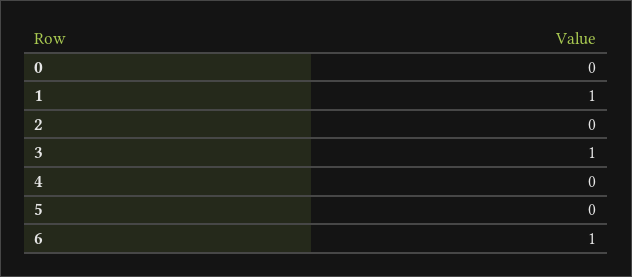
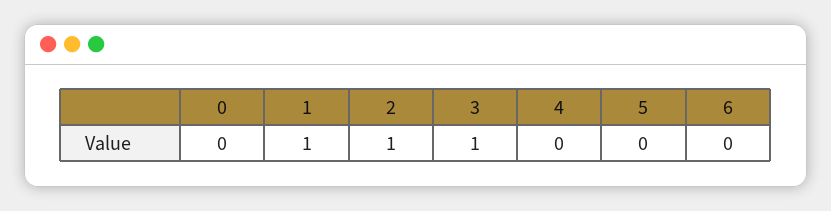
2: 0 -> 1
6: 1 -> 0

